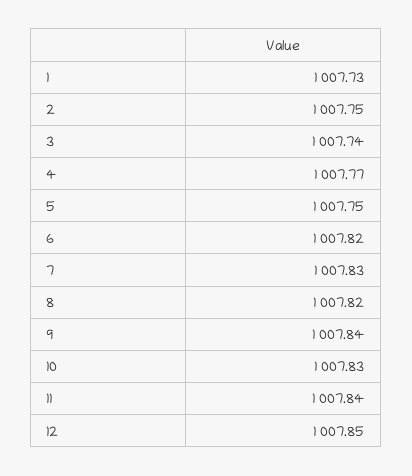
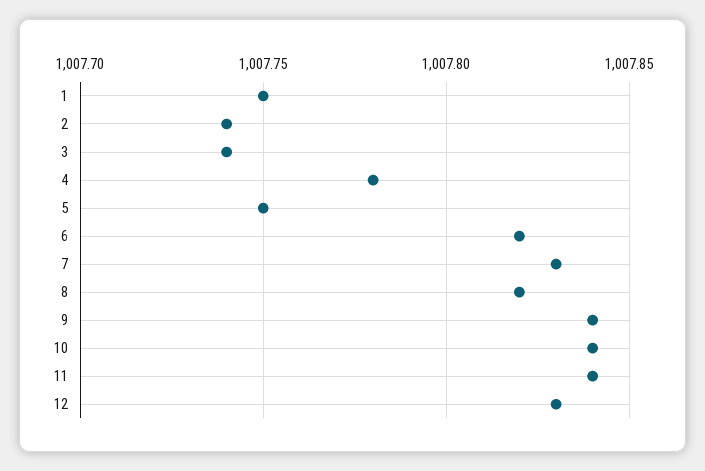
1: 1007.73 -> 1007.75
2: 1007.75 -> 1007.74
4: 1007.77 -> 1007.78
10: 1007.83 -> 1007.84
12: 1007.85 -> 1007.83

